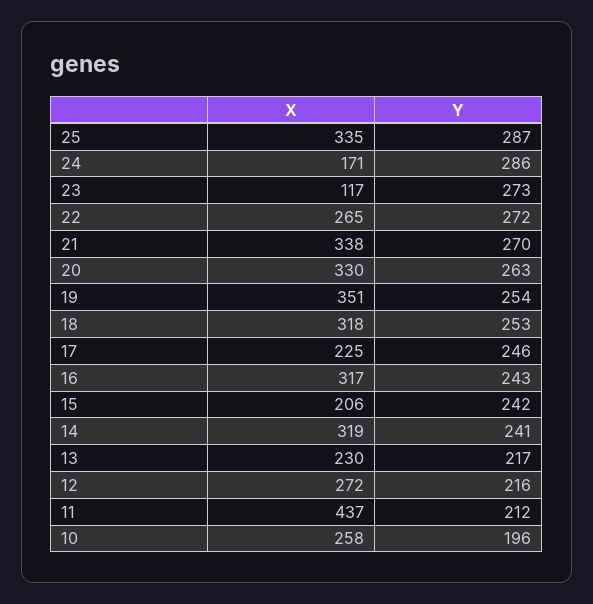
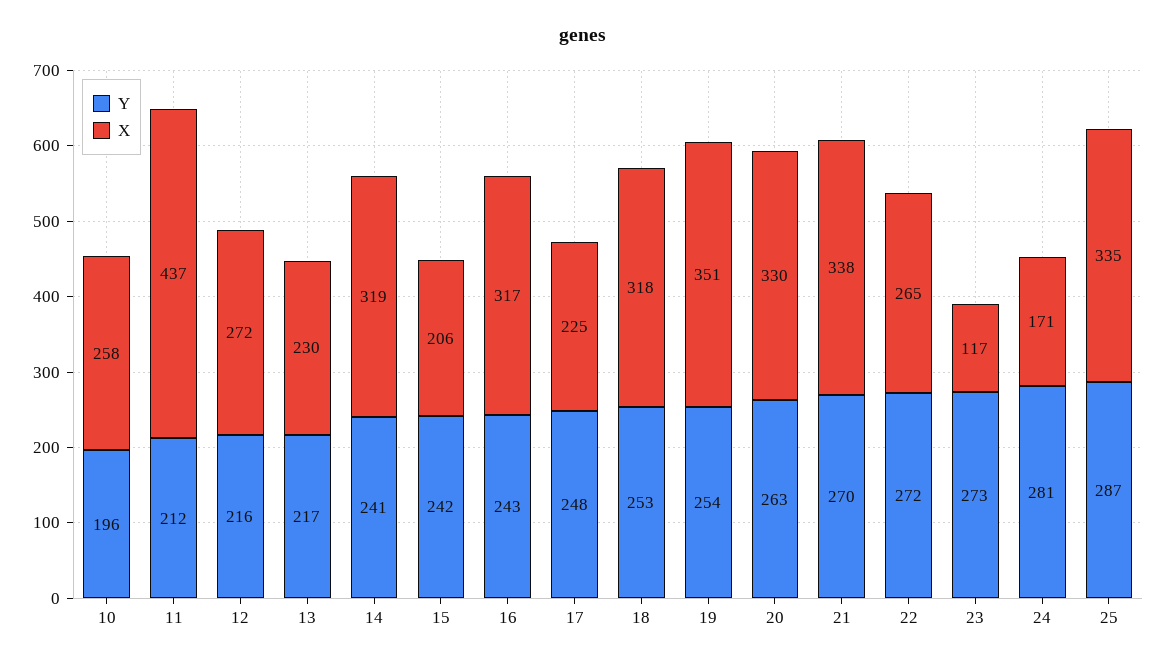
Y, 24: 286 -> 281
Y, 17: 246 -> 248

